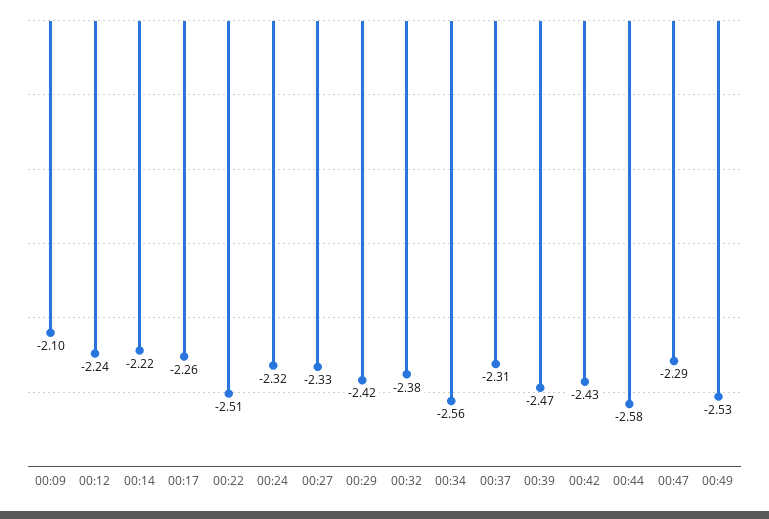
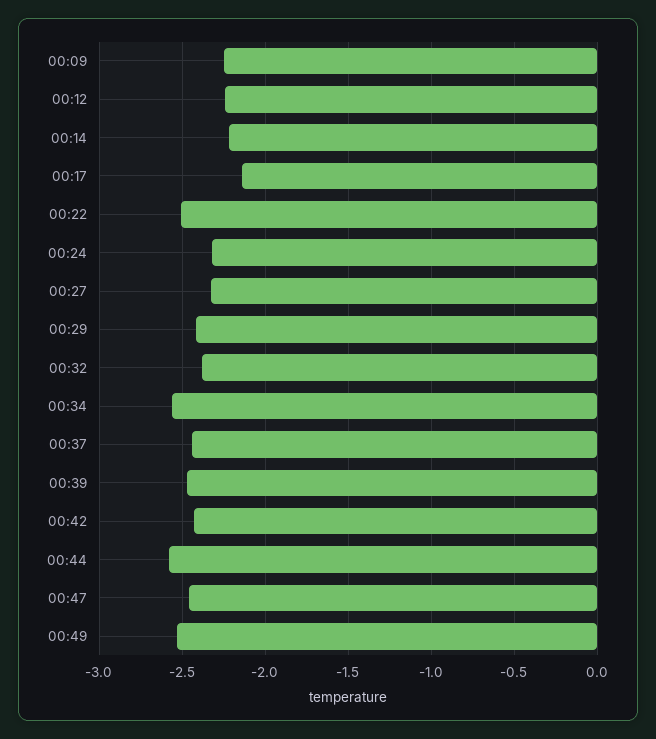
00:09: -2.1 -> -2.25
00:17: -2.26 -> -2.15
00:37: -2.31 -> -2.45
00:47: -2.29 -> -2.45

